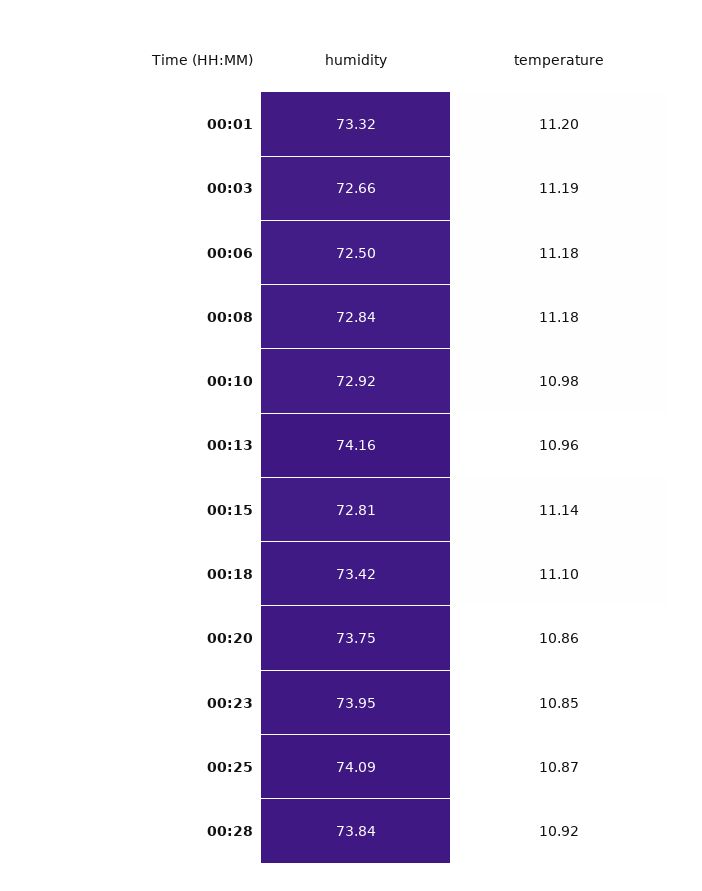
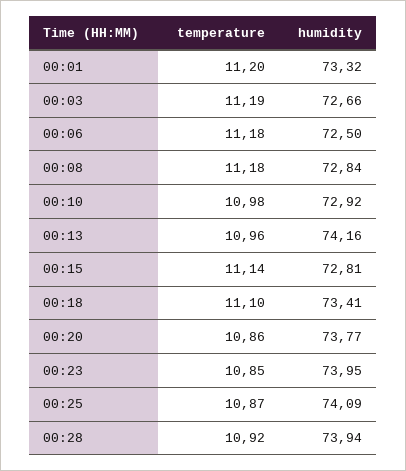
humidity, 00:18: 73.42 -> 73.41
humidity, 00:20: 73.75 -> 73.77
humidity, 00:28: 73.84 -> 73.94

